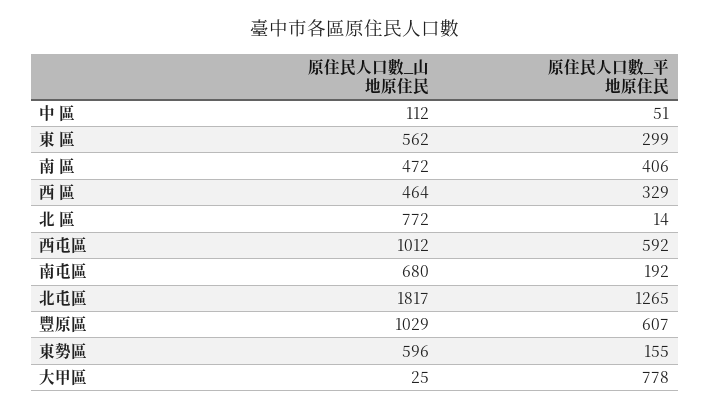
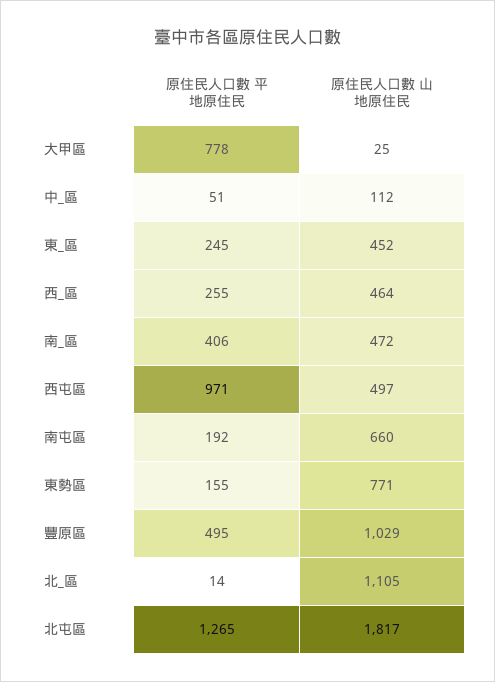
原住民人口數_山地原住民, 東 區: 562 -> 452
原住民人口數_平地原住民, 東 區: 299 -> 245
原住民人口數_平地原住民, 西 區: 329 -> 255
原住民人口數_山地原住民, 北 區: 772 -> 1105
原住民人口數_山地原住民, 西屯區: 1012 -> 497
原住民人口數_平地原住民, 西屯區: 592 -> 971
原住民人口數_山地原住民, 南屯區: 680 -> 660
原住民人口數_平地原住民, 豐原區: 607 -> 495
原住民人口數_山地原住民, 東勢區: 596 -> 771

